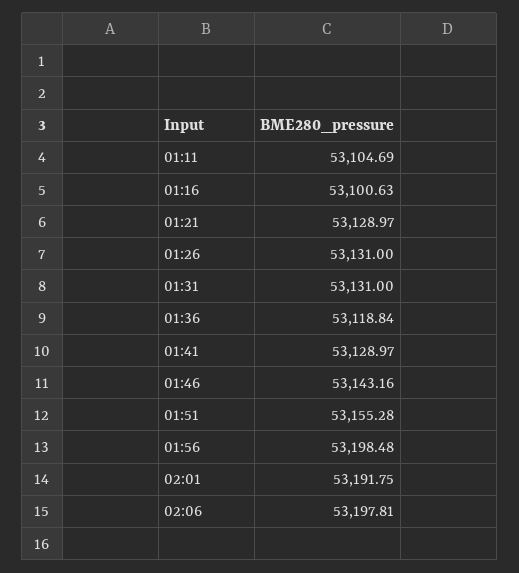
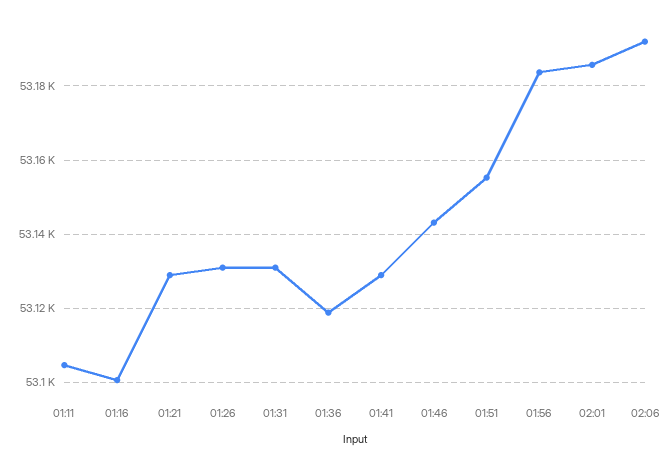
01:56: 53198.48 -> 53184
02:01: 53191.75 -> 53186
02:06: 53197.81 -> 53192

